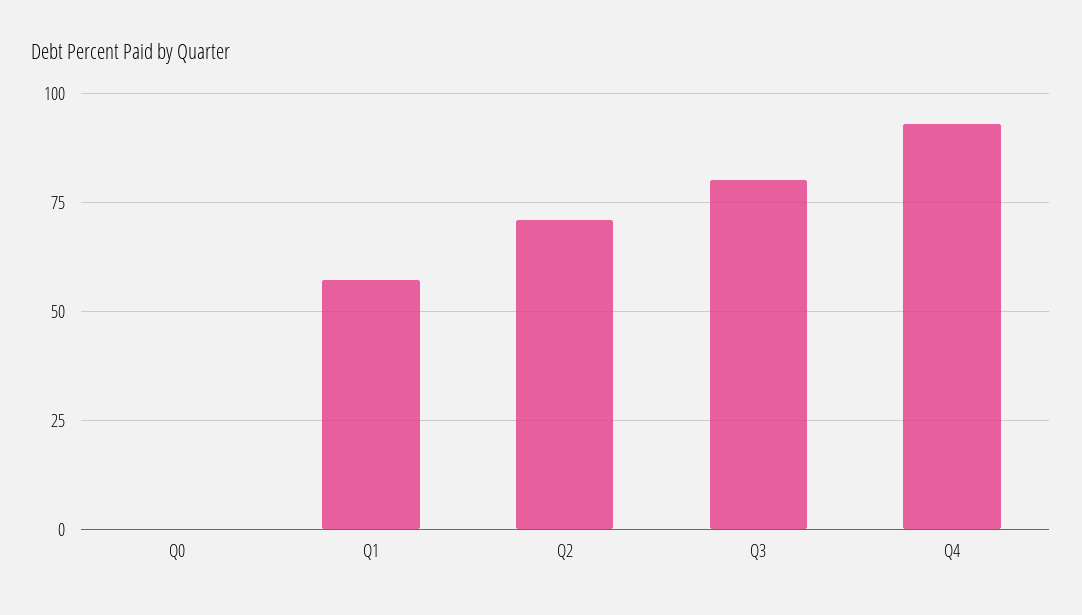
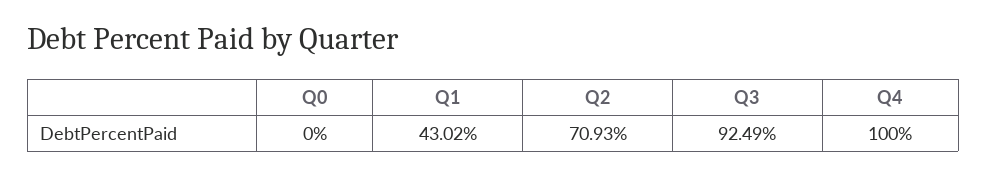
Q1: 57.5 -> 43.02
Q3: 80 -> 92.49
Q4: 92.5 -> 100

